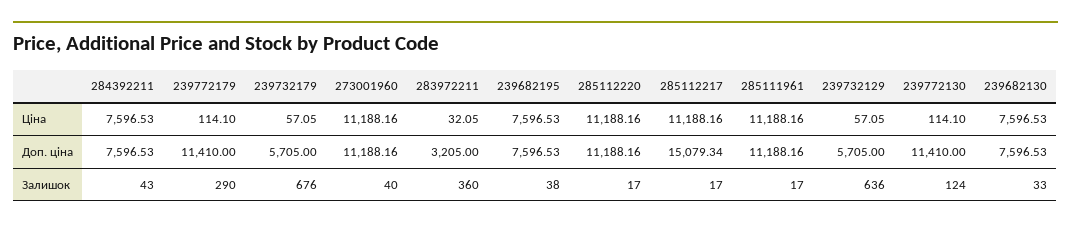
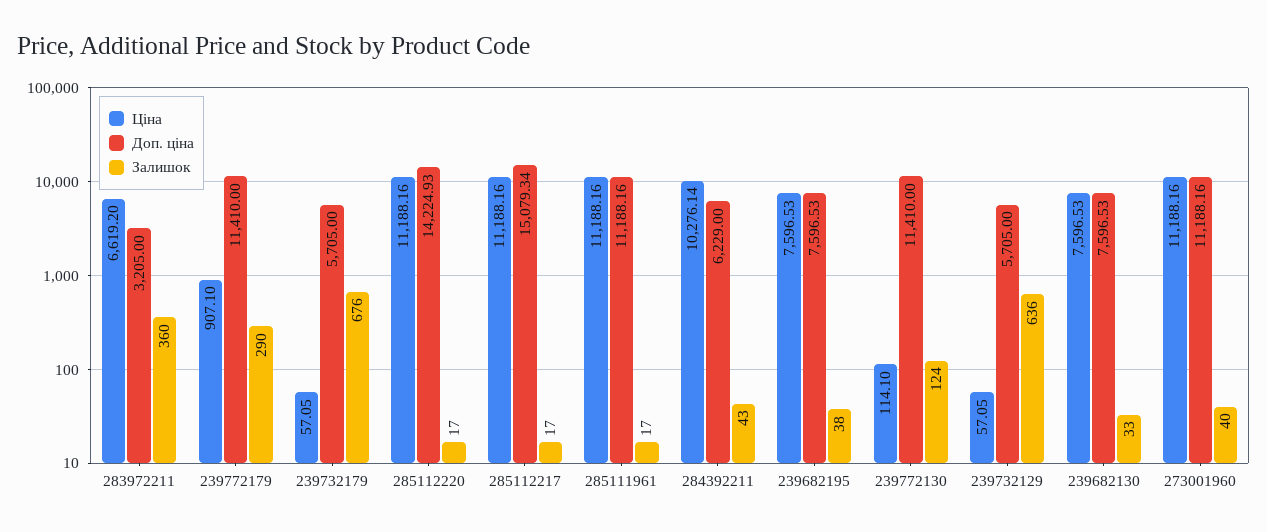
Ціна, 284392211: 7596.53 -> 10276.14
Ціна, 239772179: 114.1 -> 907.1
Ціна, 283972211: 32.05 -> 6619.2
Доп. ціна, 284392211: 7596.53 -> 6229
Доп. ціна, 285112220: 11188.16 -> 14224.93

